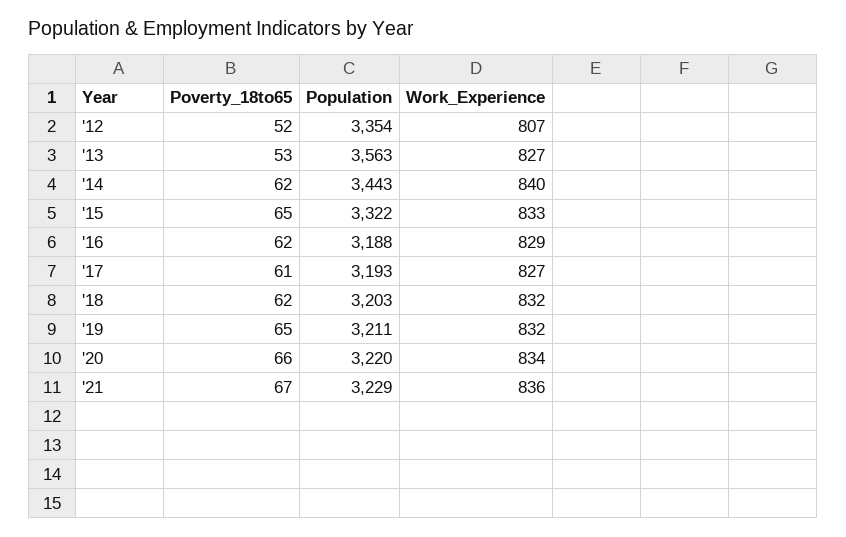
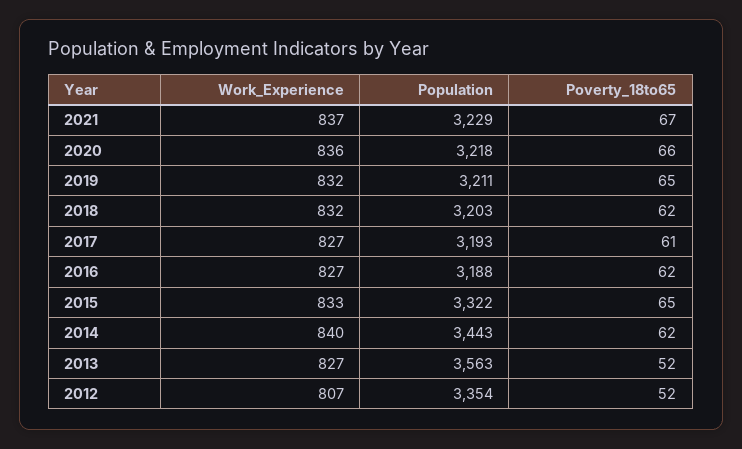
Poverty_18to65, '13: 53 -> 52
Work_Experience, '16: 829 -> 827
Population, '20: 3220 -> 3218
Work_Experience, '20: 834 -> 836
Work_Experience, '21: 836 -> 837

